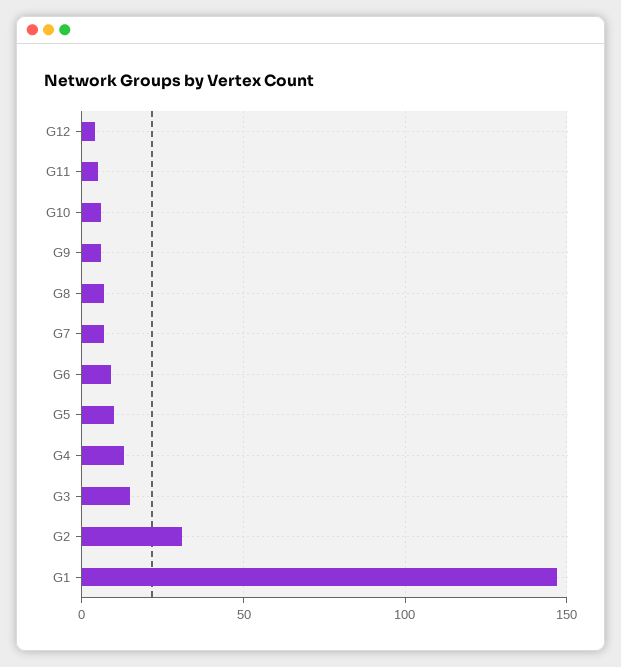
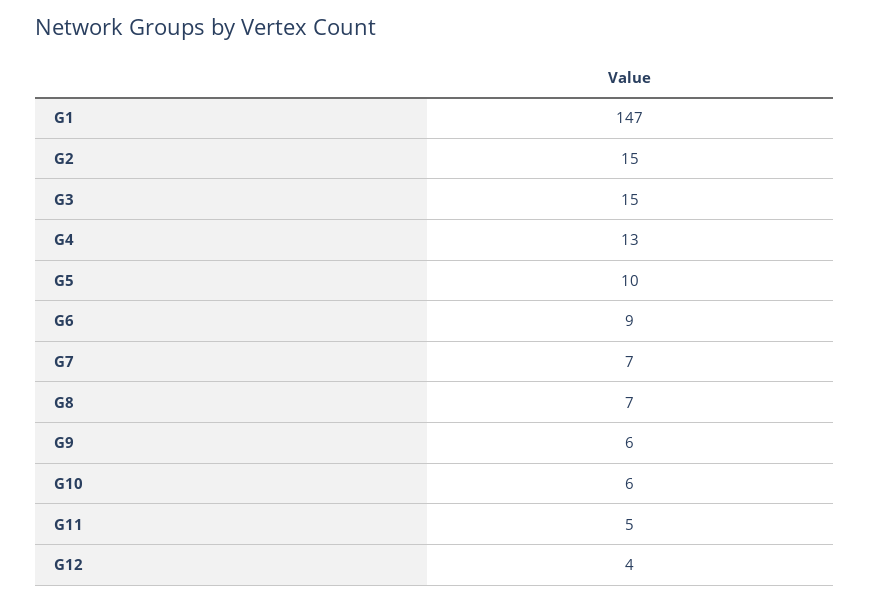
G2: 30 -> 15

